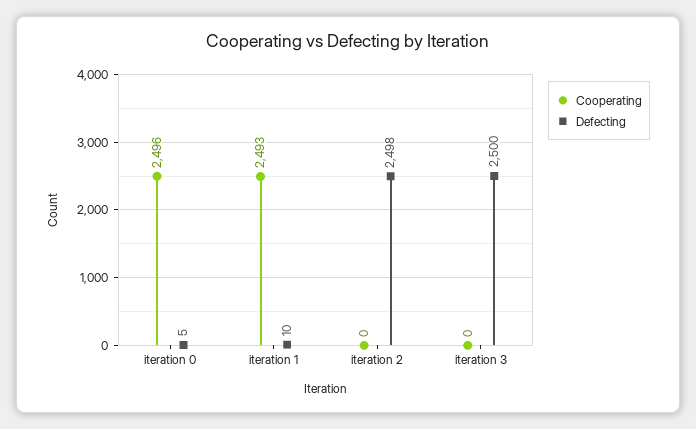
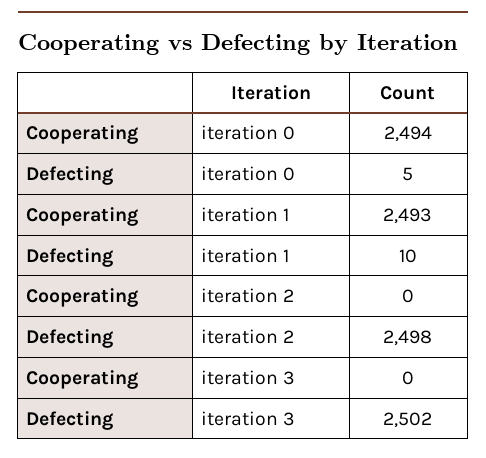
Cooperating, iteration 0: 2496 -> 2494
Defecting, iteration 3: 2500 -> 2502

